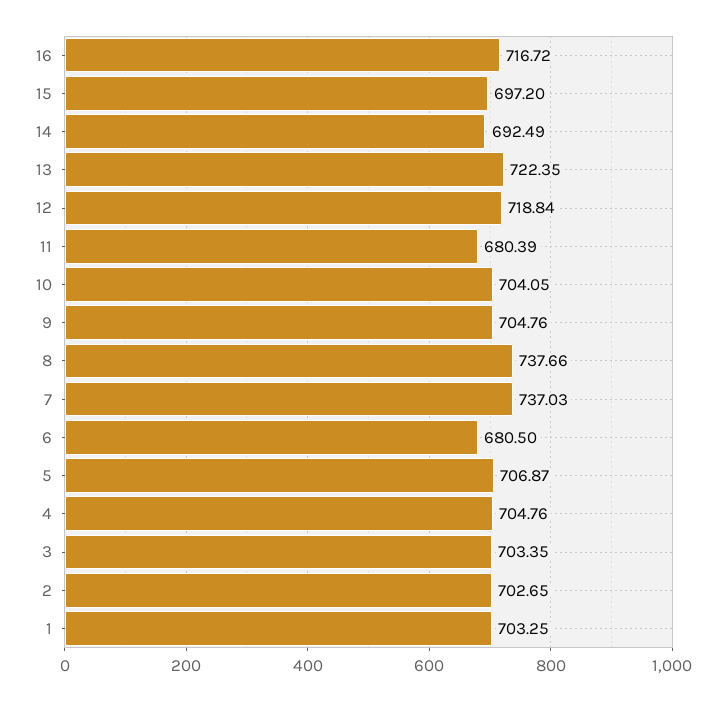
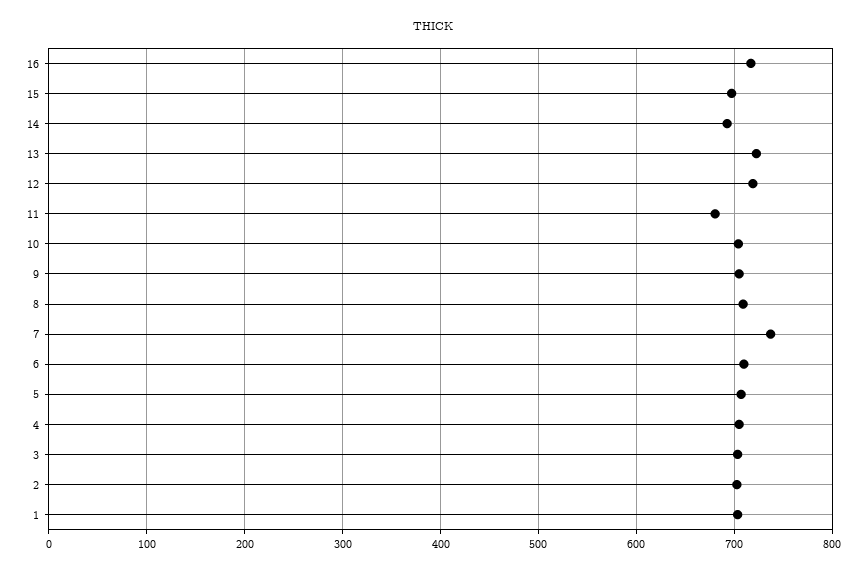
8: 737.66 -> 710
6: 680.5 -> 710

